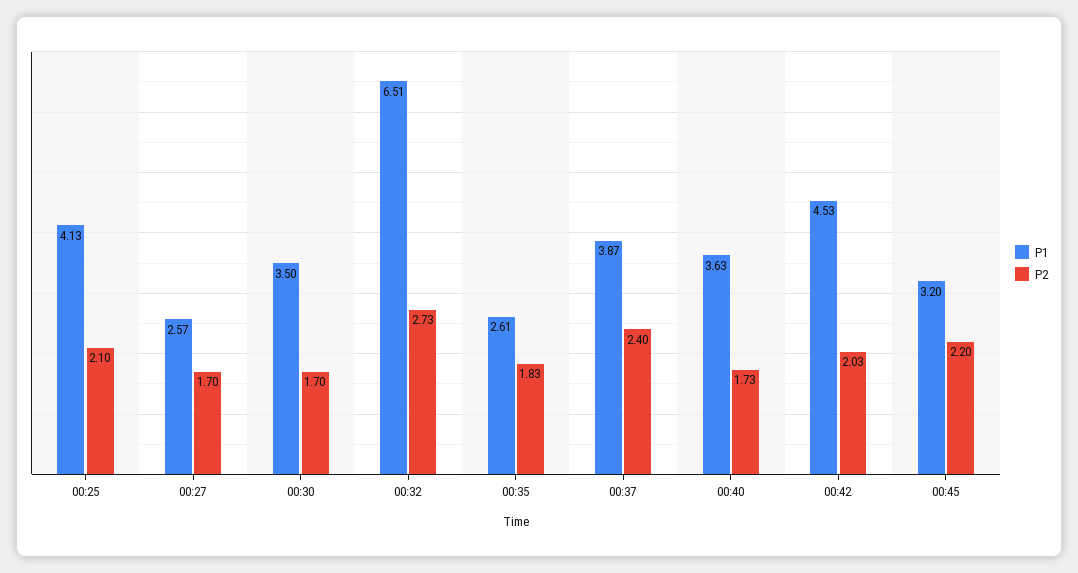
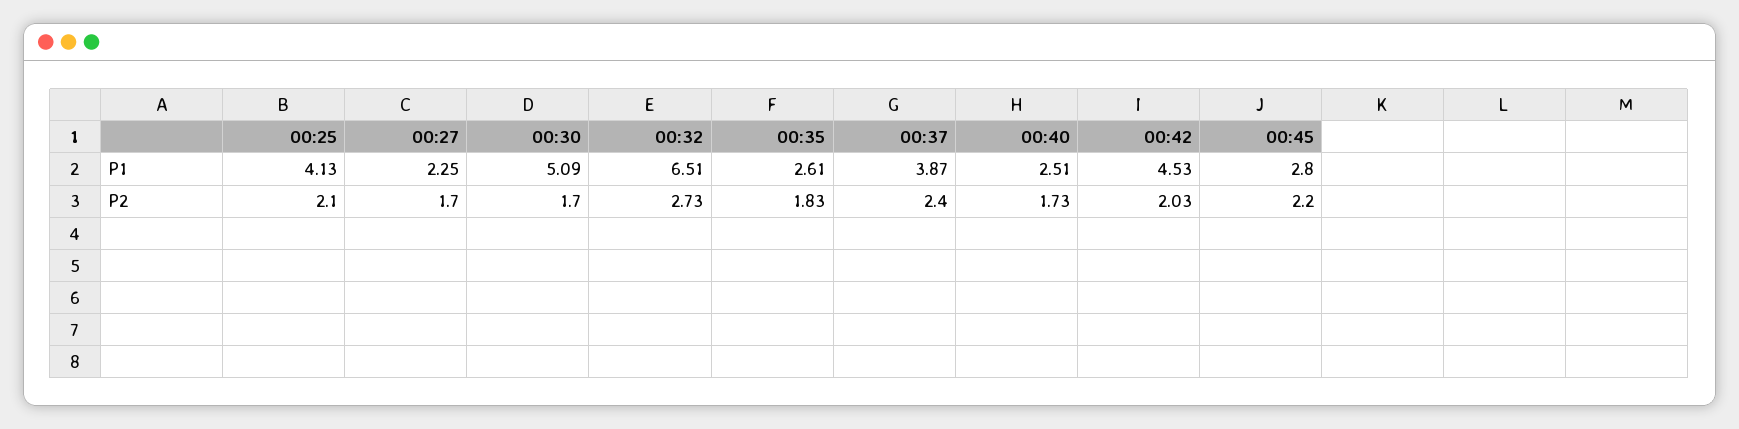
P1, 00:27: 2.57 -> 2.25
P1, 00:30: 3.5 -> 5.09
P1, 00:40: 3.63 -> 2.51
P1, 00:45: 3.2 -> 2.8

